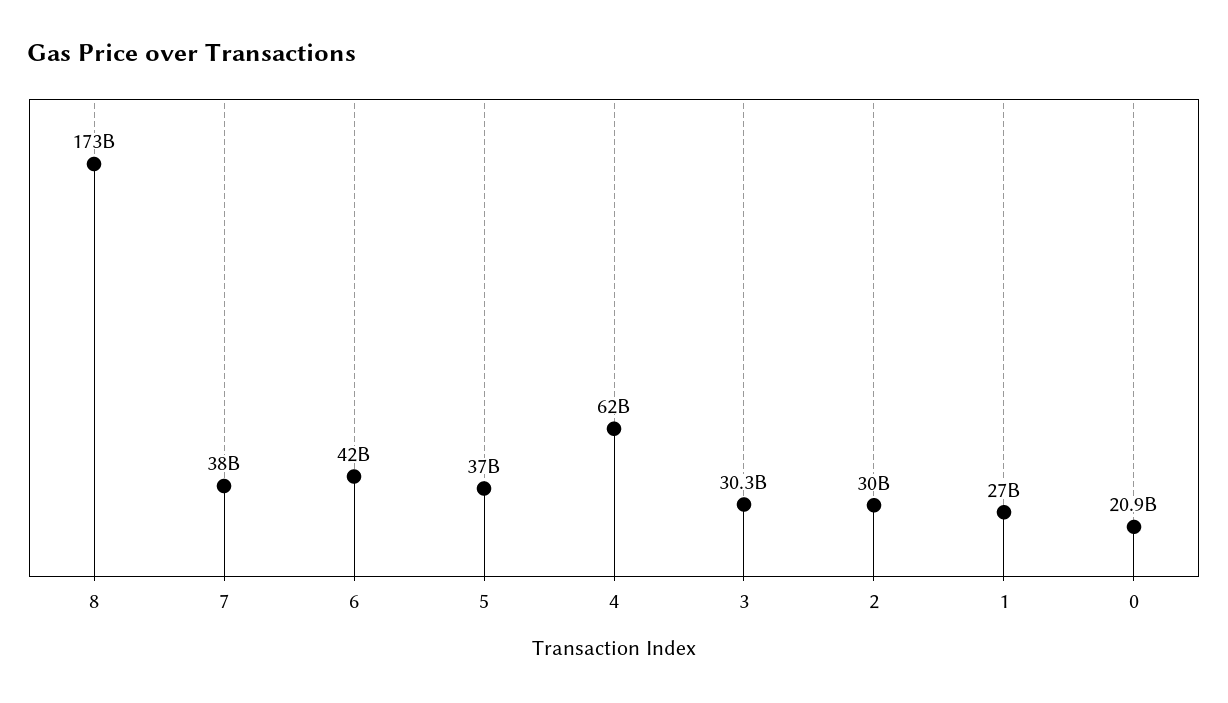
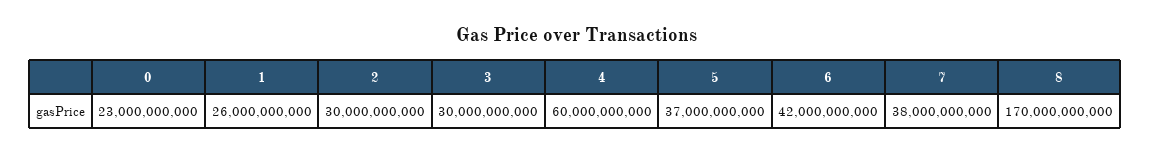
8: 173000000000 -> 170000000000
4: 62000000000 -> 60000000000
3: 30300000000 -> 30000000000
1: 27000000000 -> 26000000000
0: 20900000000 -> 23000000000

